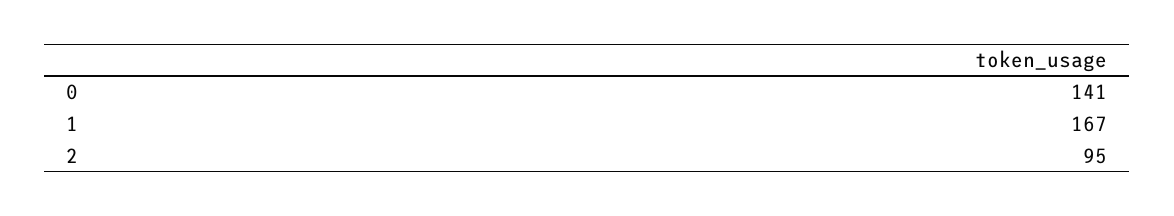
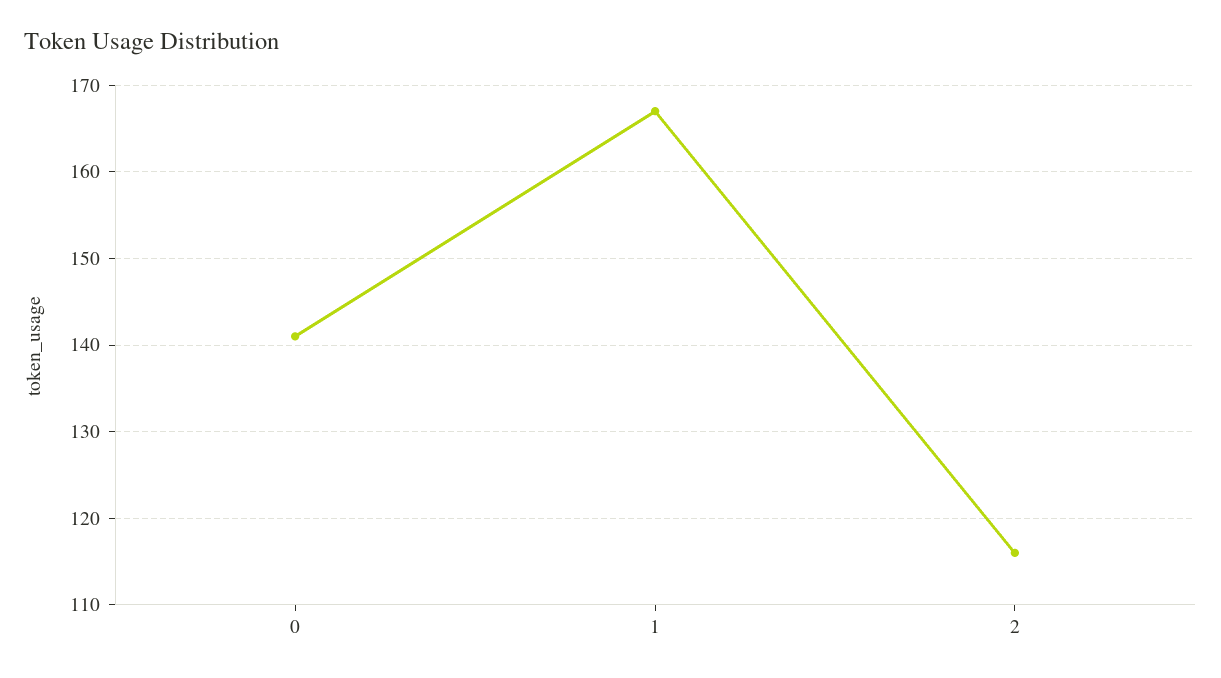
2: 95 -> 116

